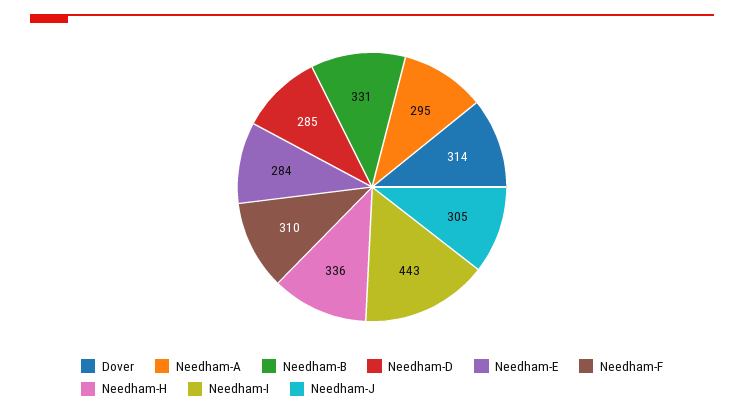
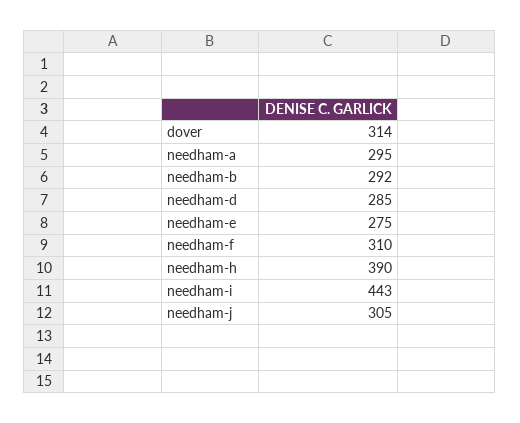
Needham-B: 331 -> 292
Needham-E: 284 -> 275
Needham-H: 336 -> 390

